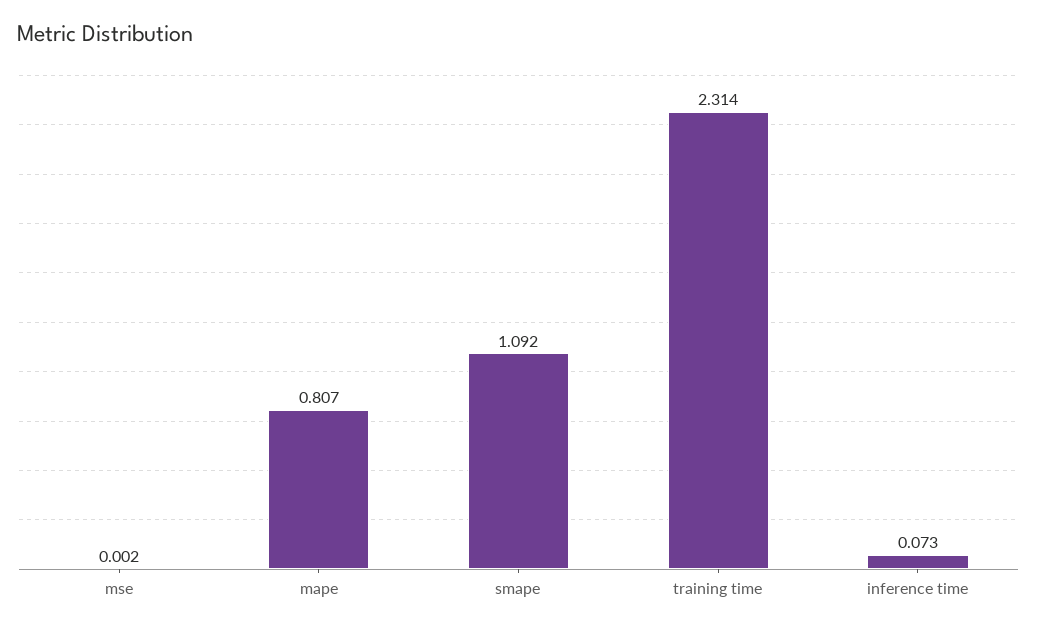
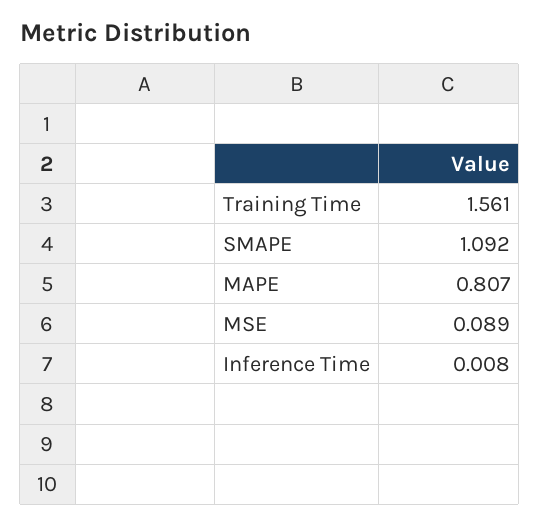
mse: 0.002 -> 0.089
training time: 2.314 -> 1.561
inference time: 0.073 -> 0.008

